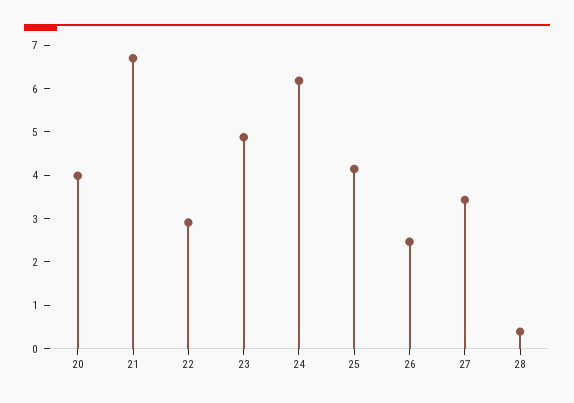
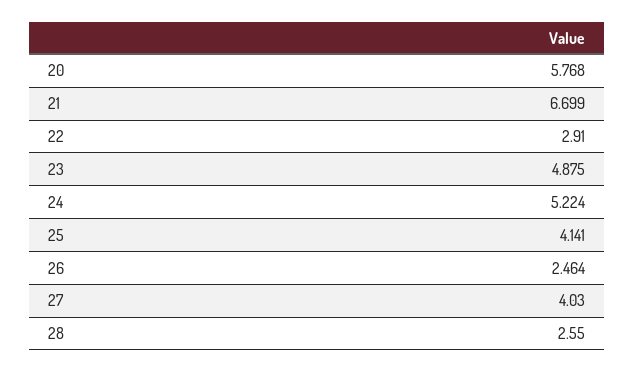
20: 4 -> 5.768
24: 6.2 -> 5.224
27: 3.4 -> 4.03
28: 0.4 -> 2.55

